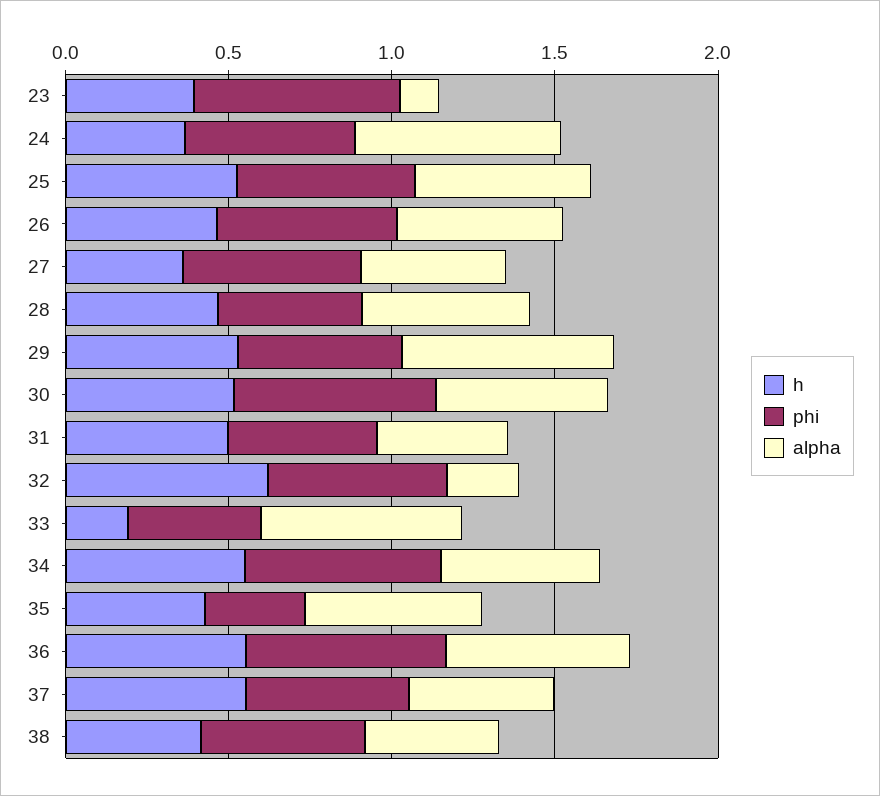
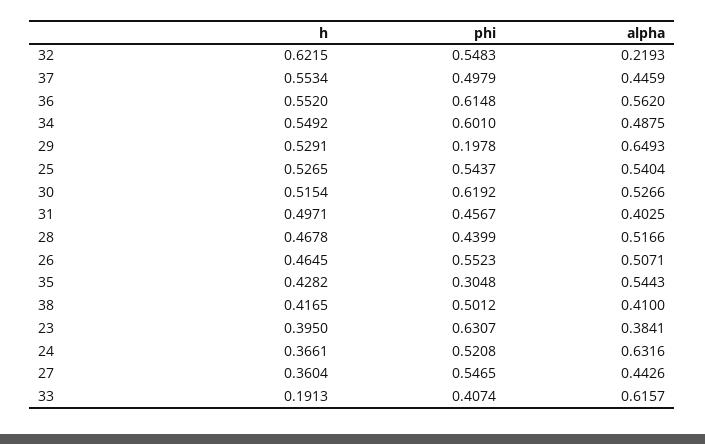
alpha, 23: 0.1 -> 0.3841
phi, 29: 0.5 -> 0.1978

